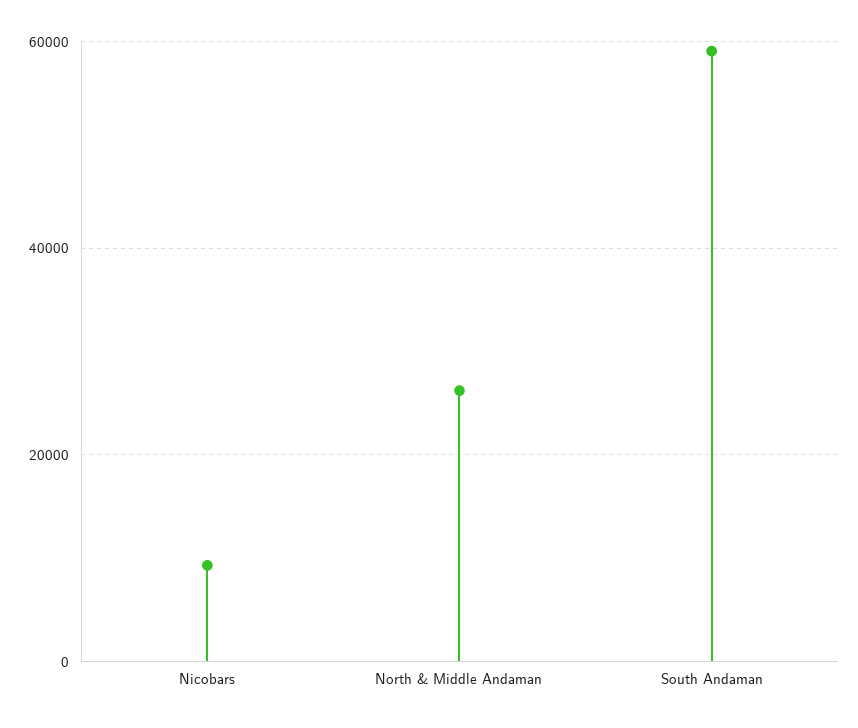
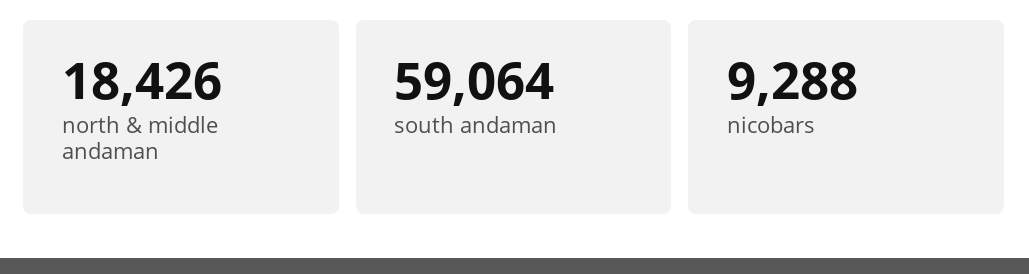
North & Middle Andaman: 26000 -> 18426

